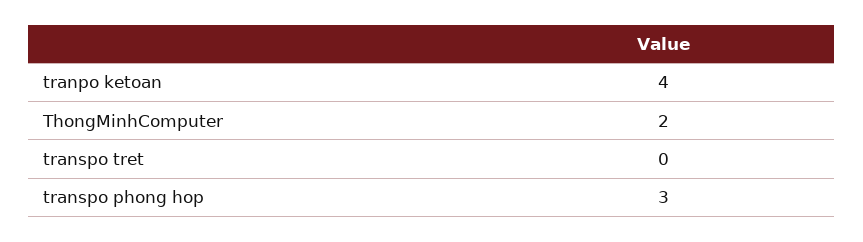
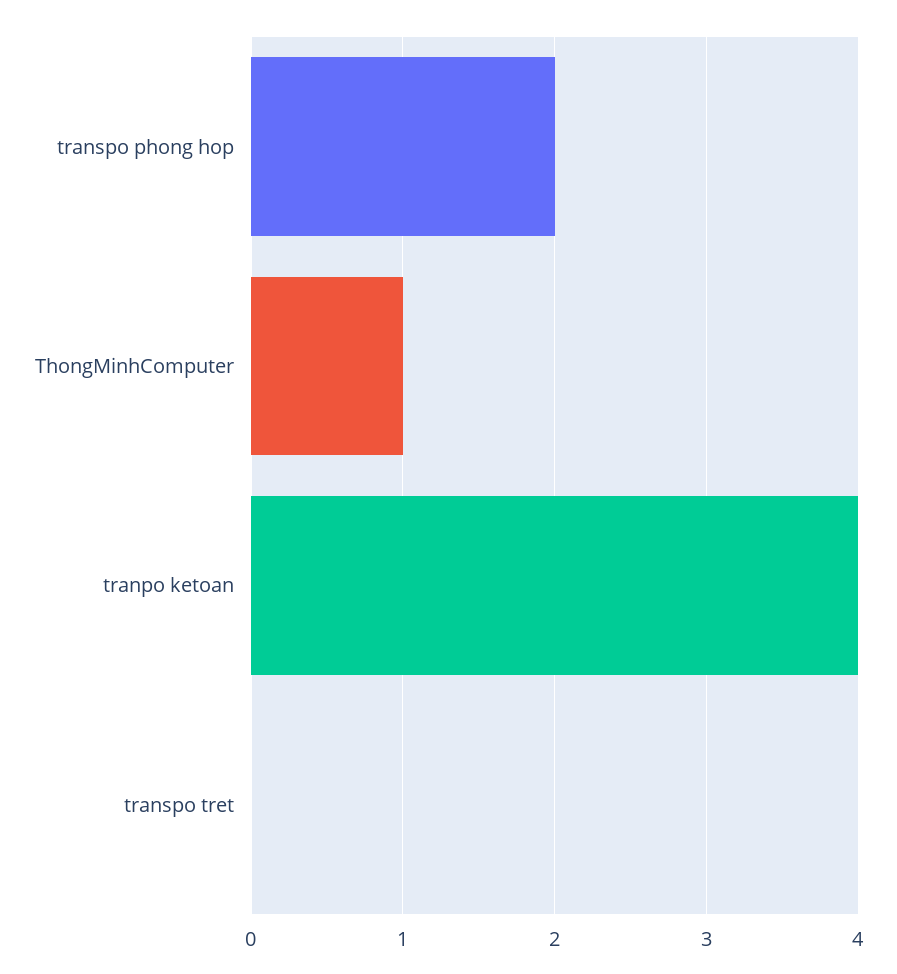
ThongMinhComputer: 2 -> 1
transpo phong hop: 3 -> 2

